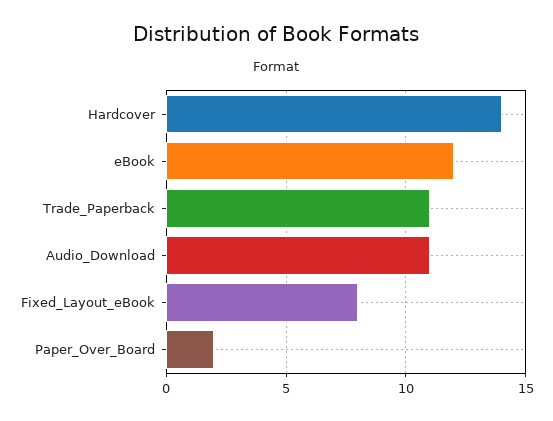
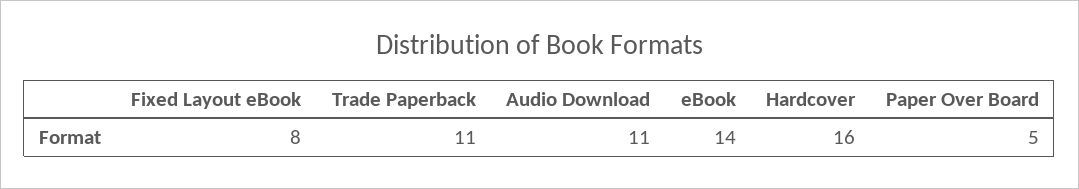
Hardcover: 14 -> 16
eBook: 12 -> 14
Paper_Over_Board: 2 -> 5

